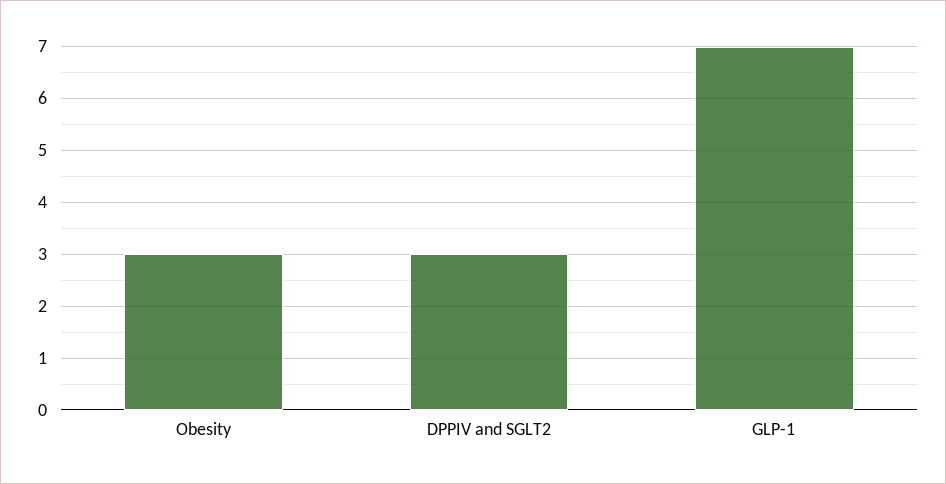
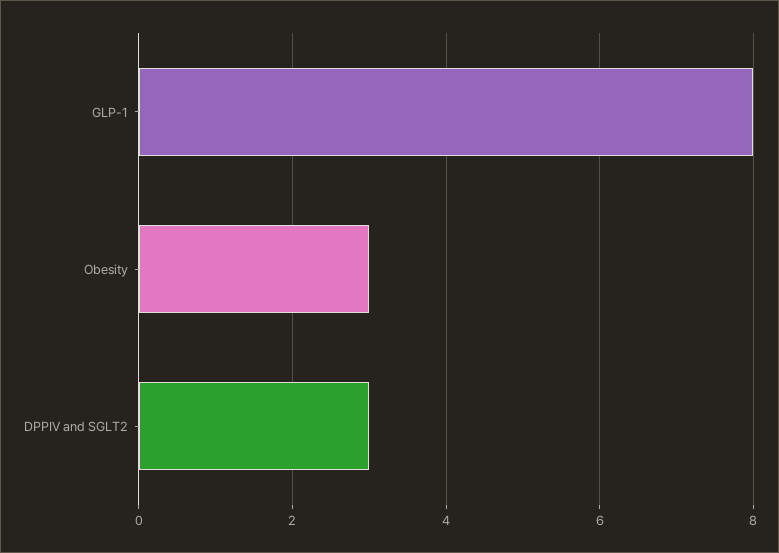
GLP-1: 7 -> 8

